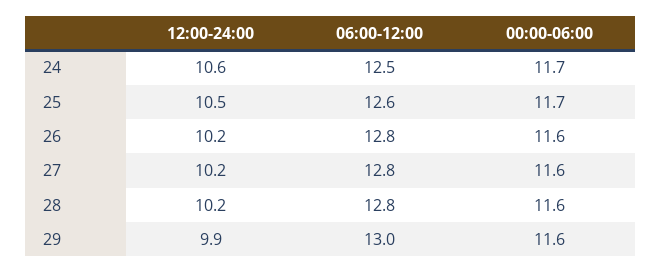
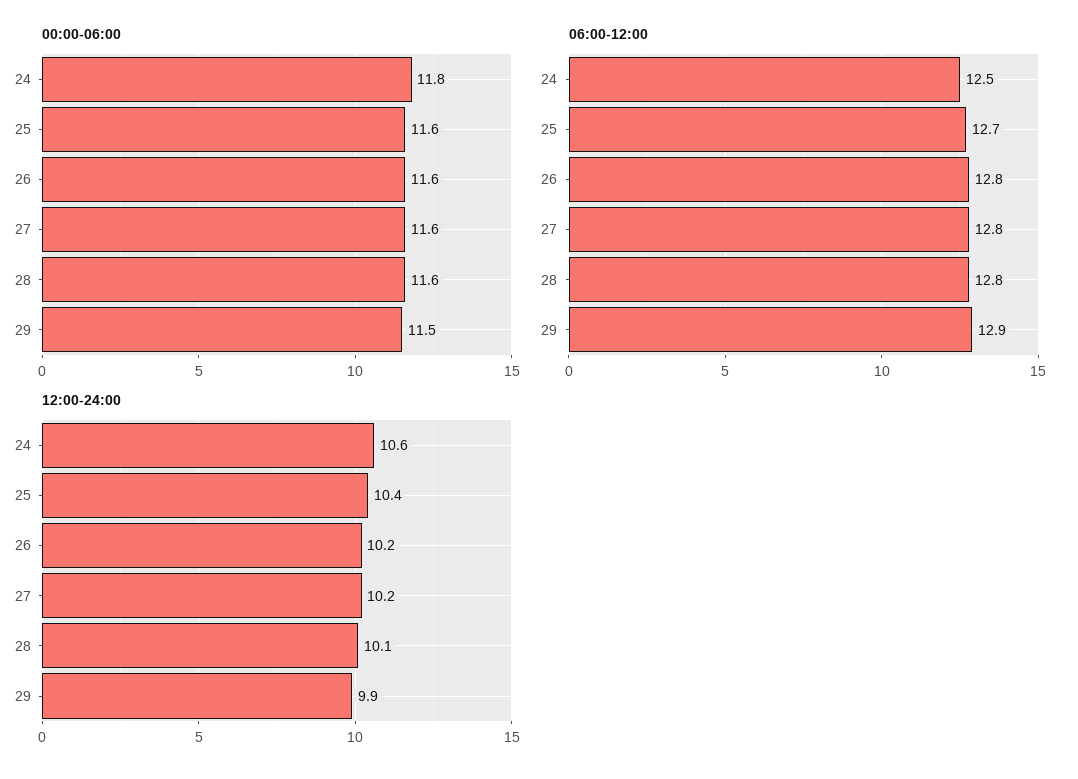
00:00-06:00, 24: 11.7 -> 11.8
12:00-24:00, 25: 10.5 -> 10.4
06:00-12:00, 25: 12.6 -> 12.7
00:00-06:00, 25: 11.7 -> 11.6
12:00-24:00, 28: 10.2 -> 10.1
06:00-12:00, 29: 13 -> 12.9
00:00-06:00, 29: 11.6 -> 11.5

